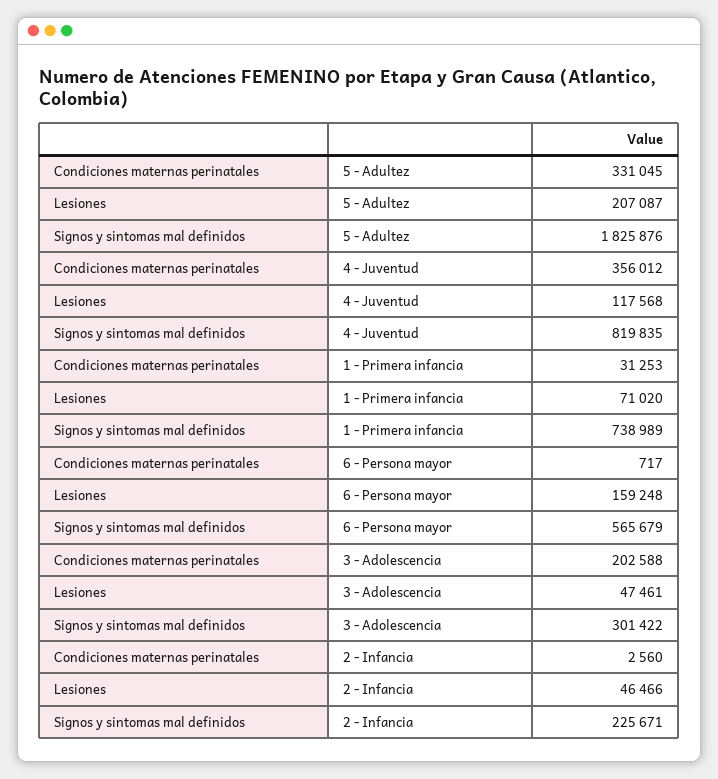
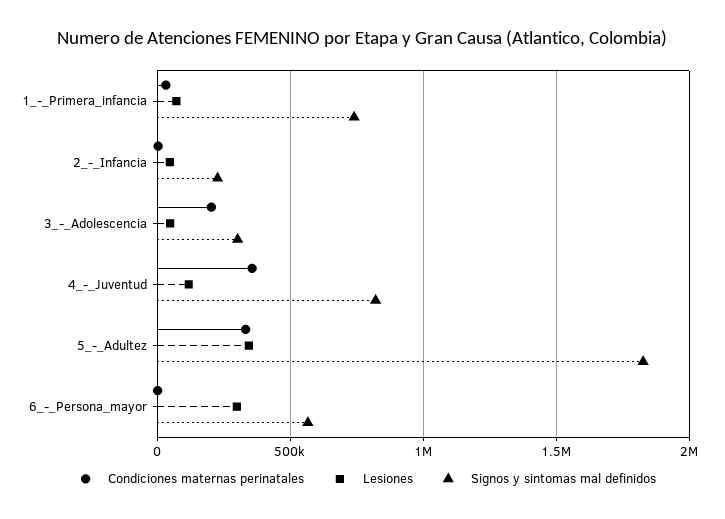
Lesiones, 5 - Adultez: 207087 -> 350000
Lesiones, 6 - Persona mayor: 159248 -> 300000

